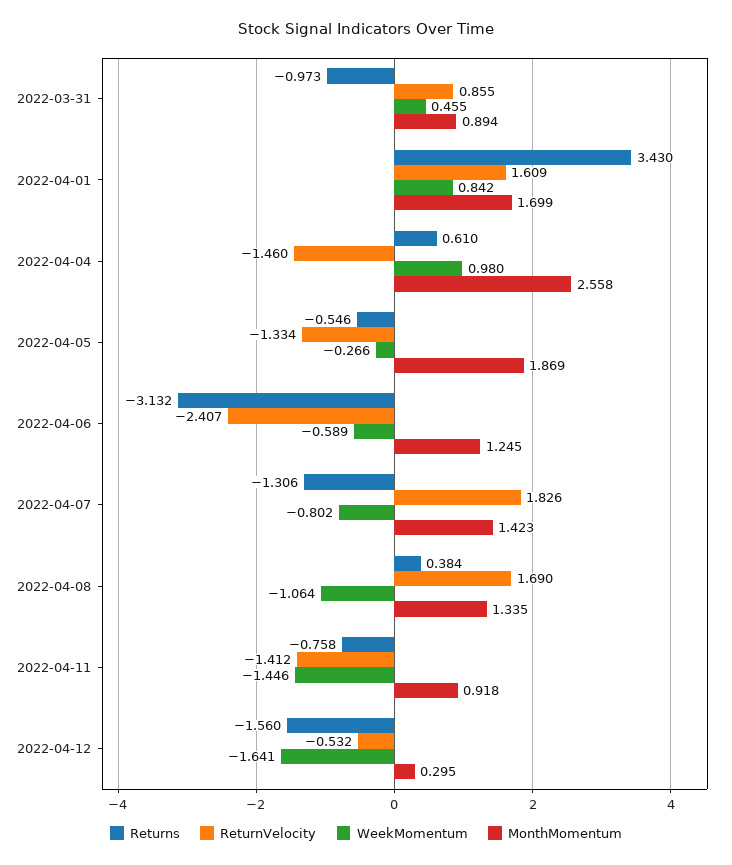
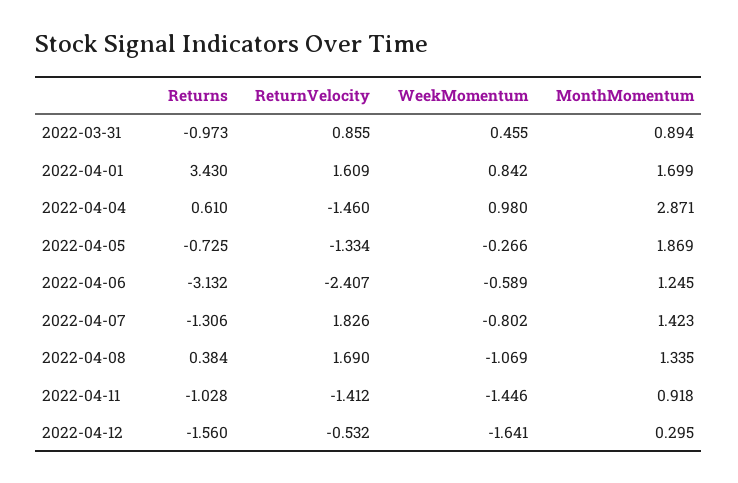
MonthMomentum, 2022-04-04: 2.558 -> 2.871
Returns, 2022-04-05: -0.546 -> -0.725
WeekMomentum, 2022-04-08: -1.064 -> -1.069
Returns, 2022-04-11: -0.758 -> -1.028

